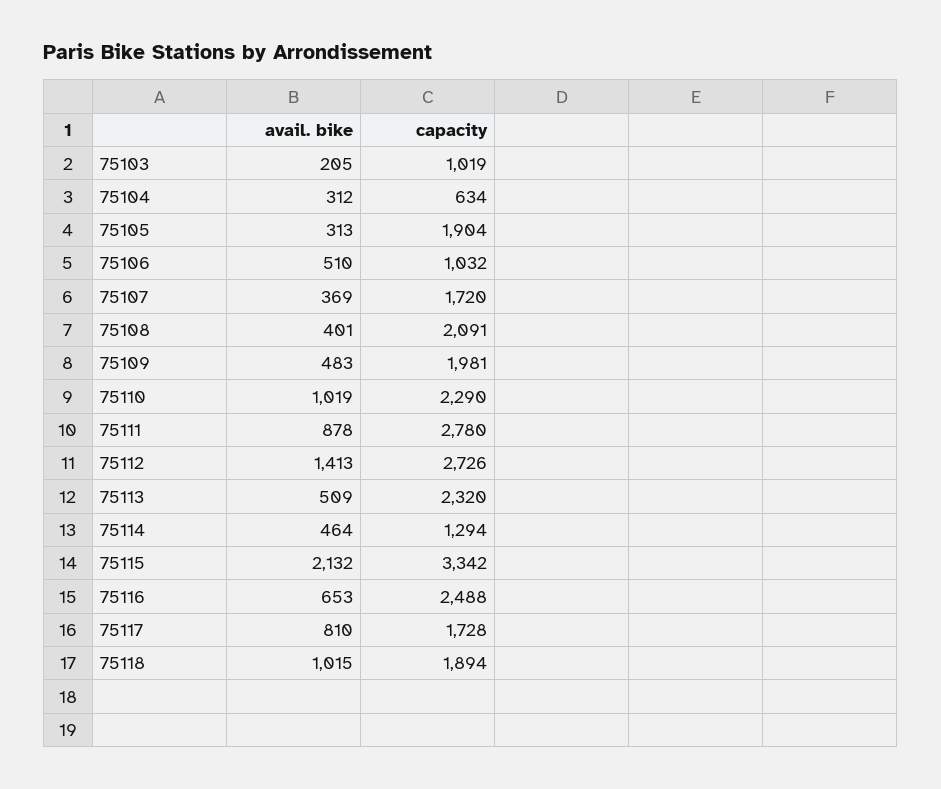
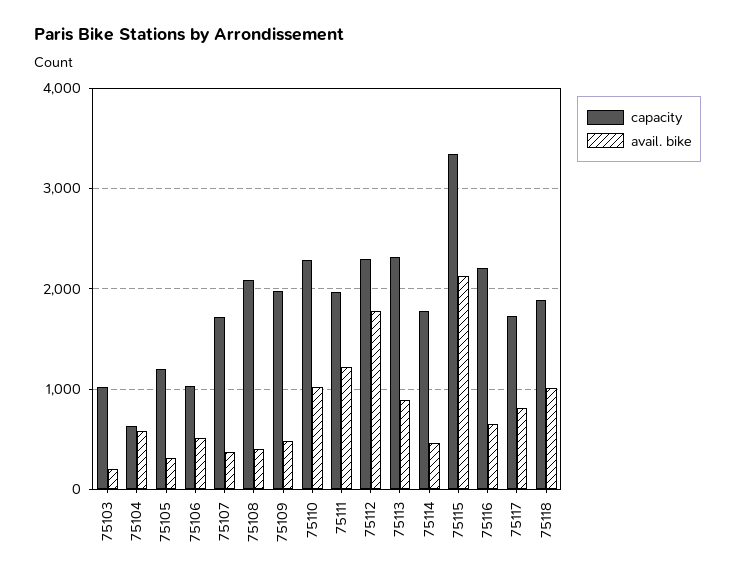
avail. bike, 75104: 312 -> 600
capacity, 75105: 1904 -> 1200
avail. bike, 75111: 878 -> 1200
capacity, 75111: 2780 -> 2000
avail. bike, 75112: 1413 -> 1800
capacity, 75112: 2726 -> 2300
avail. bike, 75113: 509 -> 900
capacity, 75114: 1294 -> 1800
capacity, 75116: 2488 -> 2200

